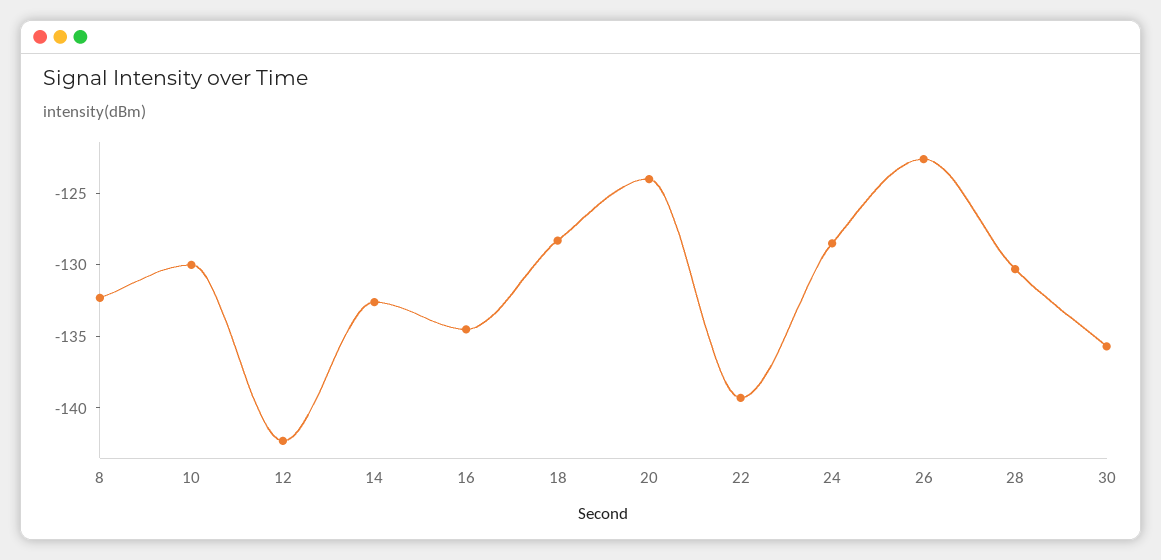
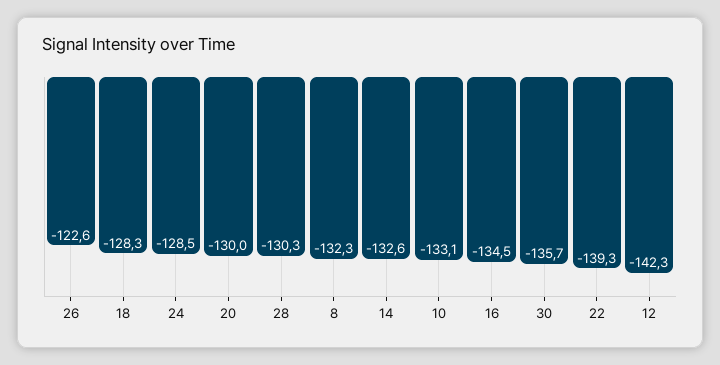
10: -130 -> -133.1
20: -124 -> -130

